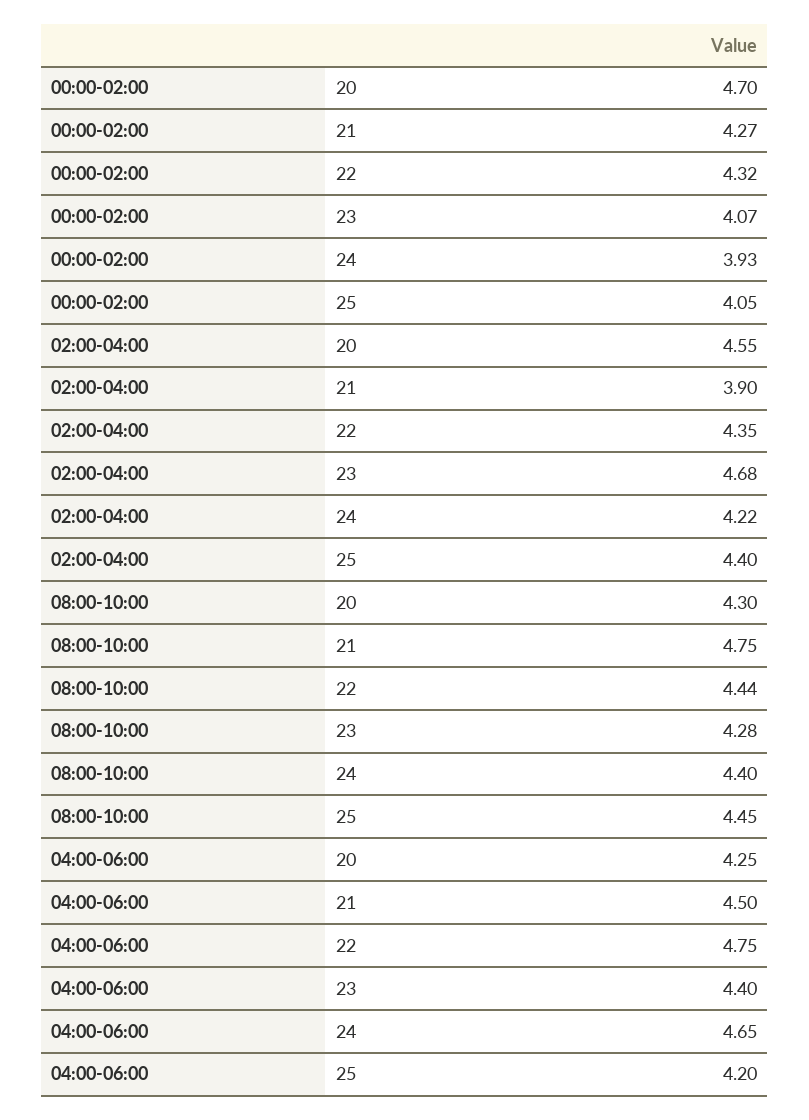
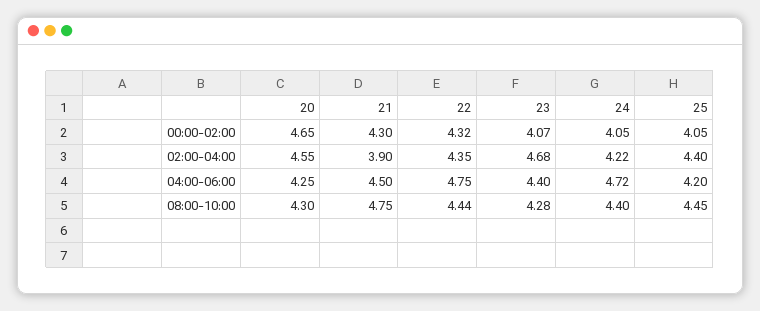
00:00-02:00, 20: 4.7 -> 4.65
00:00-02:00, 21: 4.27 -> 4.3
00:00-02:00, 24: 3.93 -> 4.05
04:00-06:00, 24: 4.65 -> 4.72

